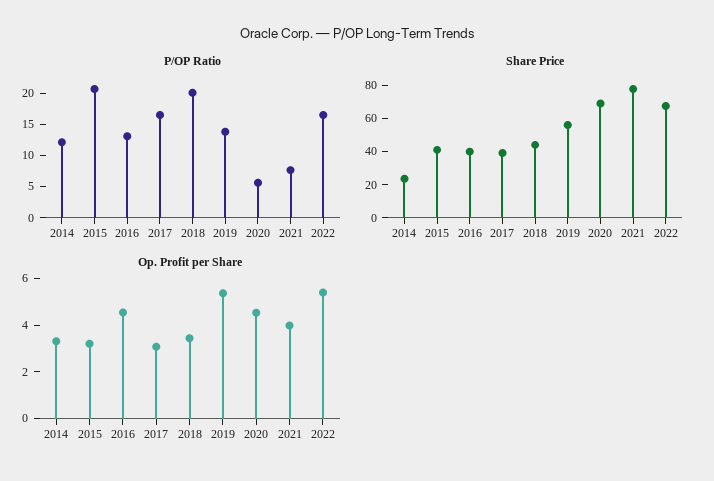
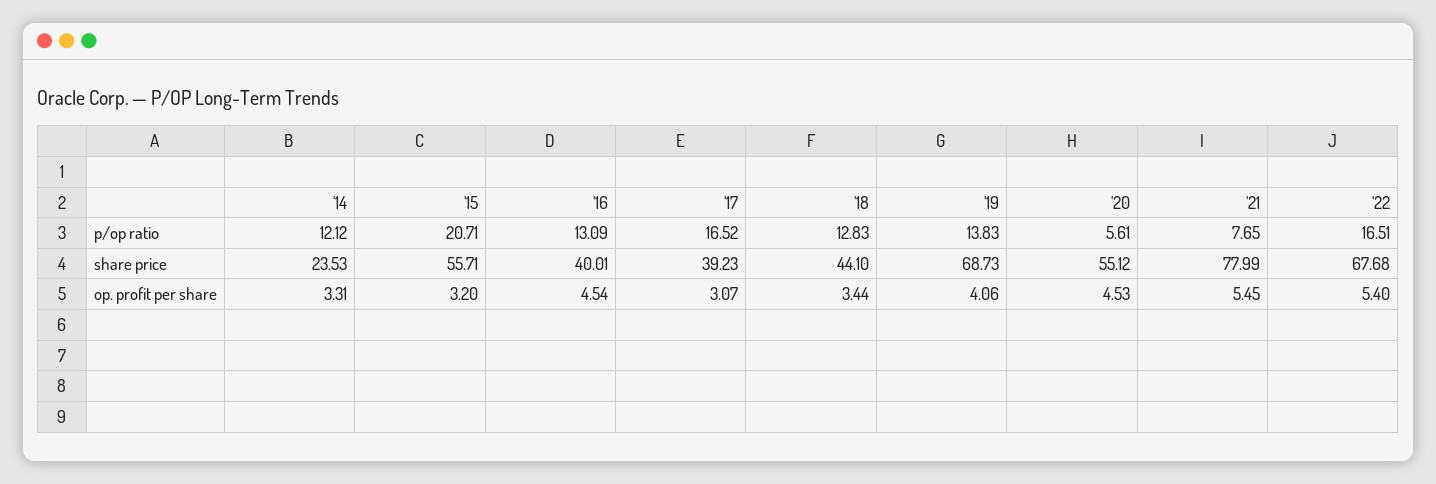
P/OP Ratio, 2018: 20 -> 12.83
Share Price, 2015: 40 -> 55.71
Share Price, 2019: 55 -> 68.73
Share Price, 2020: 70 -> 55.12
Op. Profit per Share, 2019: 5.5 -> 4.06
Op. Profit per Share, 2021: 4 -> 5.45

